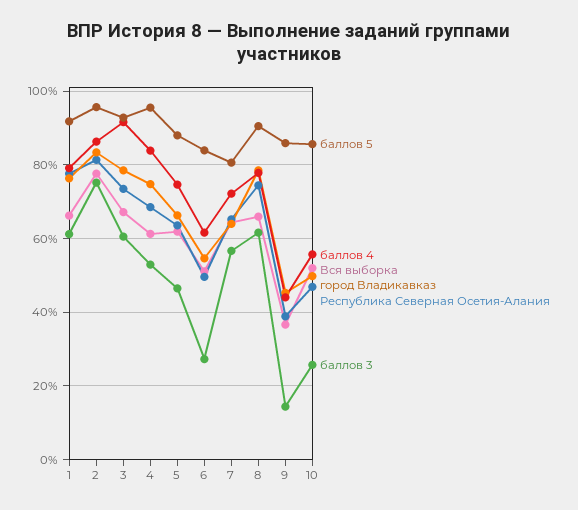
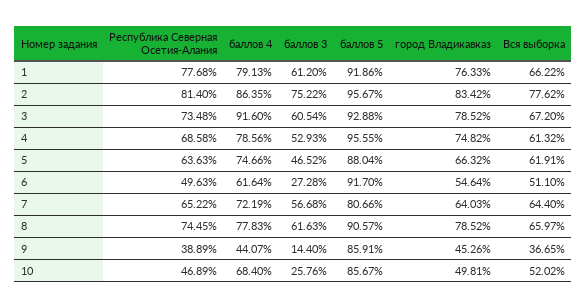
баллов 4, 4: 84 -> 78.56
баллов 5, 6: 84 -> 91.7
баллов 4, 10: 56 -> 68.4

